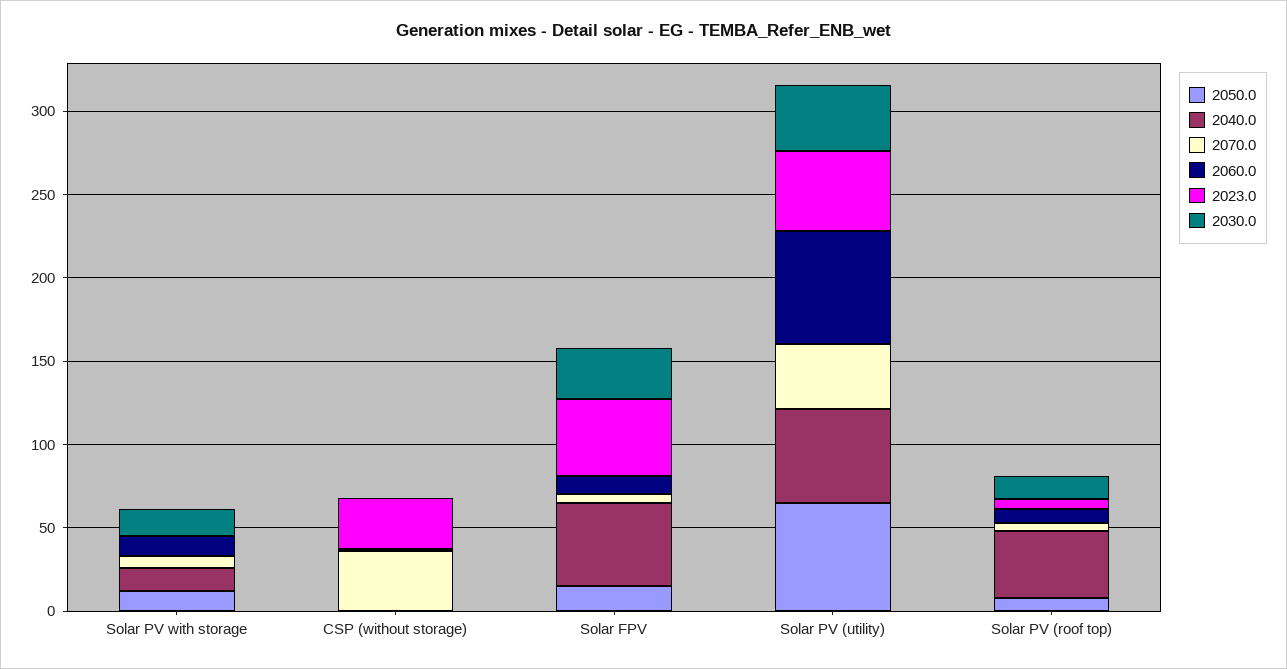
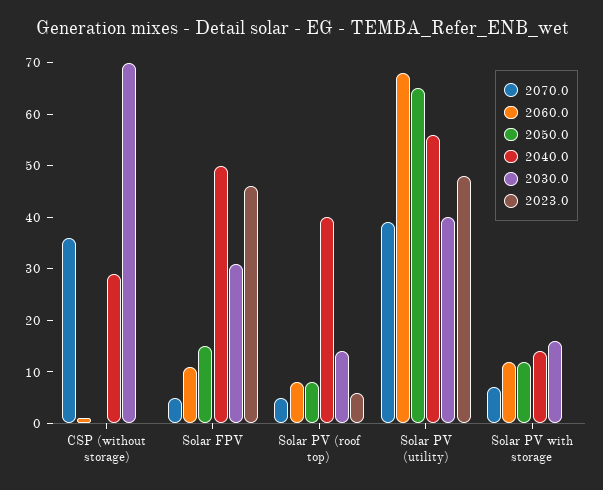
2040.0, CSP (without storage): 0 -> 30
2023.0, CSP (without storage): 30 -> 0
2030.0, CSP (without storage): 0 -> 70

